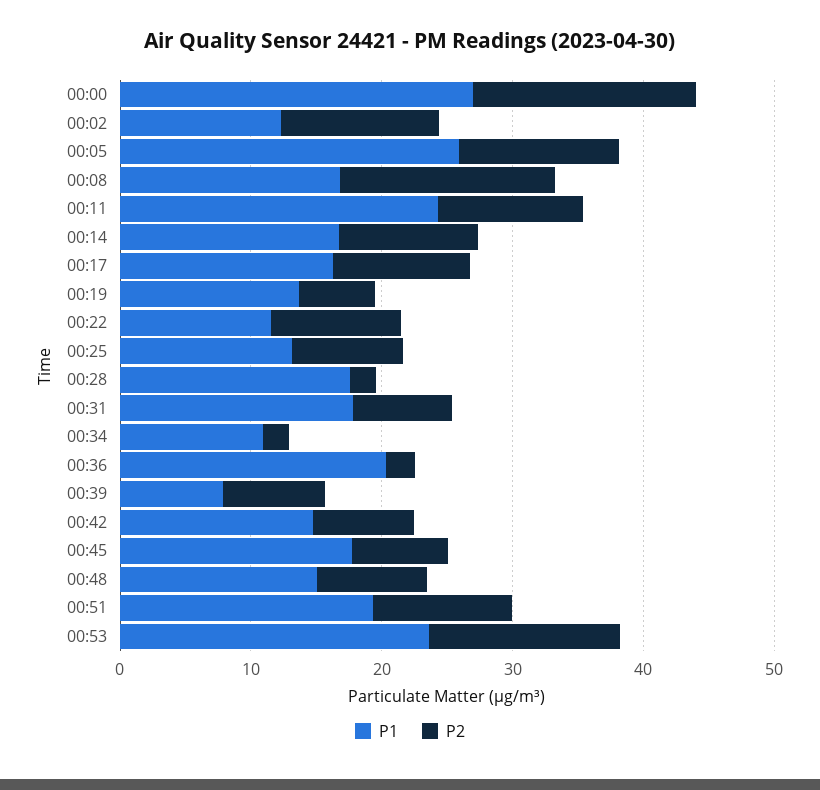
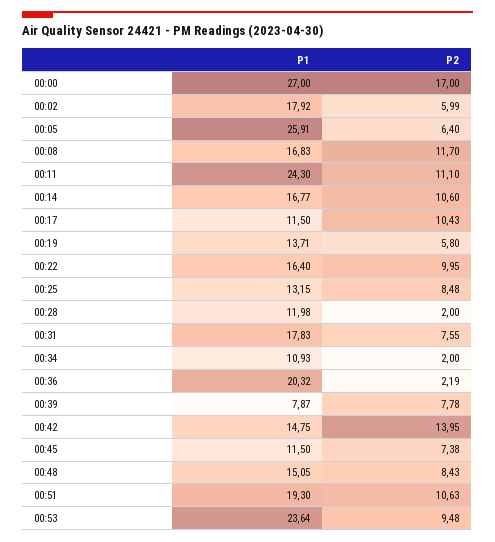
P1, 00:02: 12 -> 17.92
P2, 00:02: 12 -> 5.99
P2, 00:05: 12 -> 6.4
P2, 00:08: 16 -> 11.7
P1, 00:17: 16 -> 11.5
P1, 00:22: 12 -> 16.4
P1, 00:28: 18 -> 11.98
P2, 00:42: 8 -> 13.95
P1, 00:45: 18 -> 11.5
P2, 00:53: 14 -> 9.48

